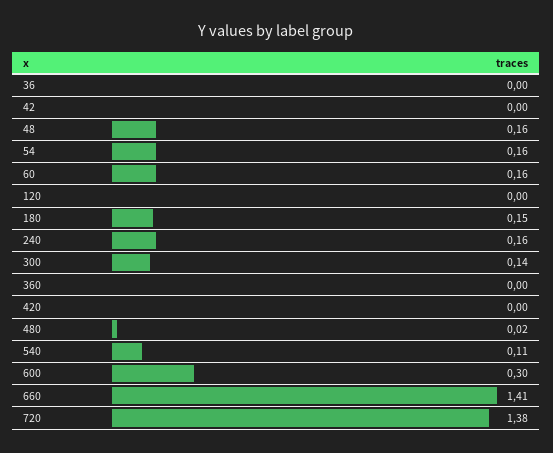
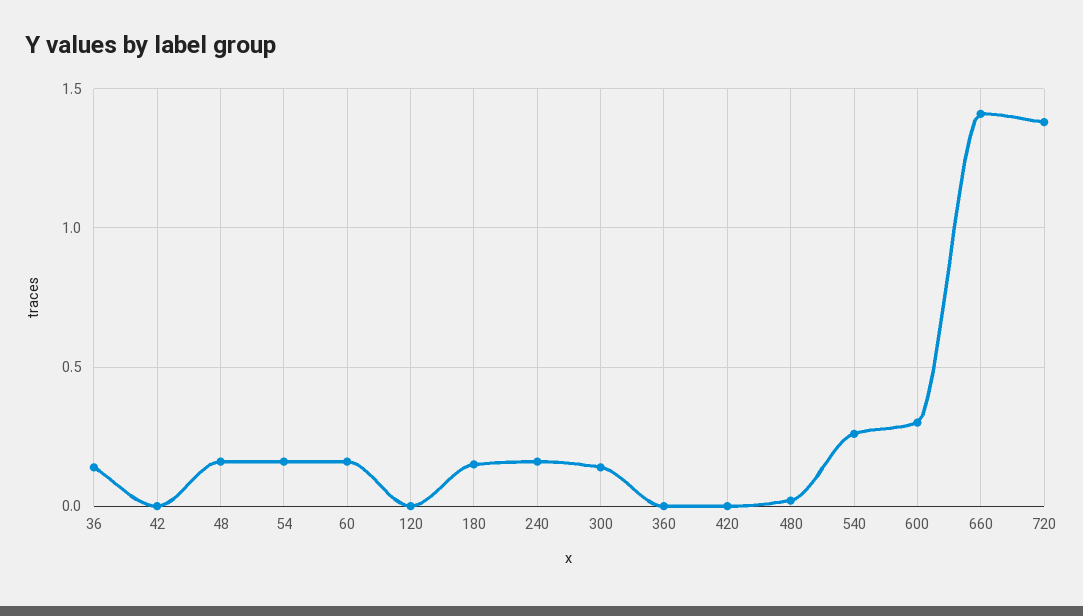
36: 0 -> 0.15
540: 0.11 -> 0.25

